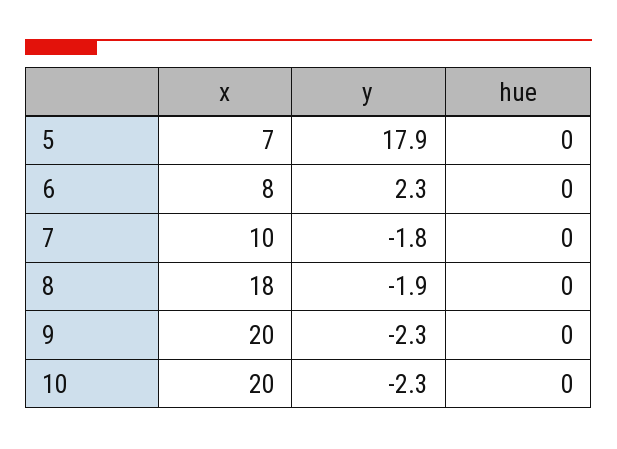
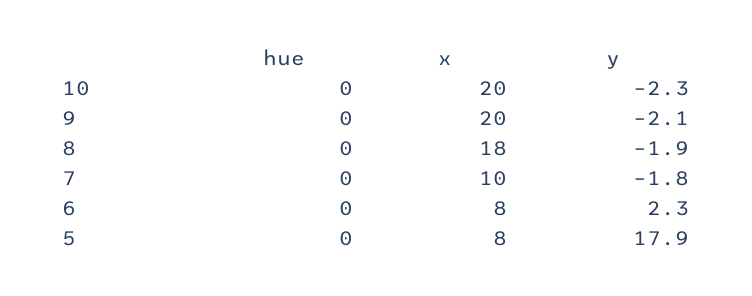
x, 5: 7 -> 8
y, 9: -2.3 -> -2.1

